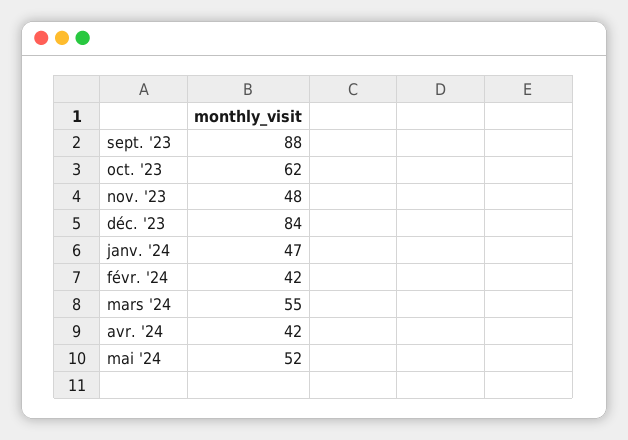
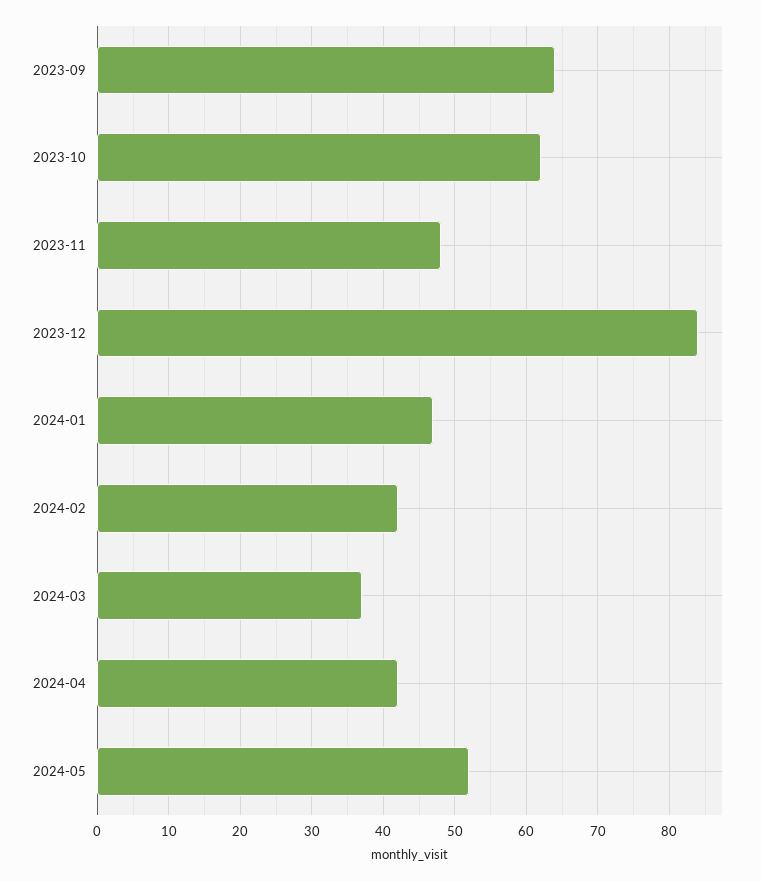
sept. '23: 88 -> 64
mars '24: 55 -> 37

